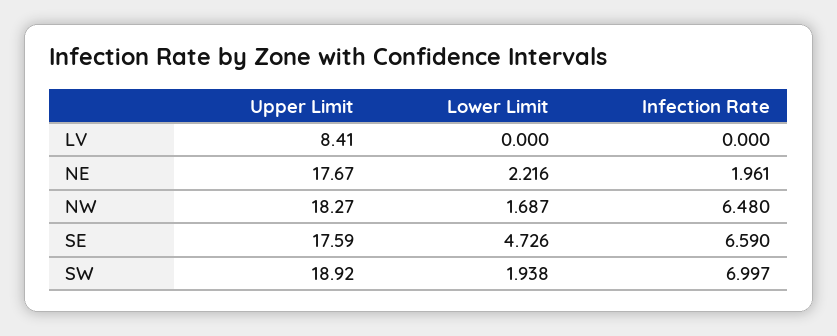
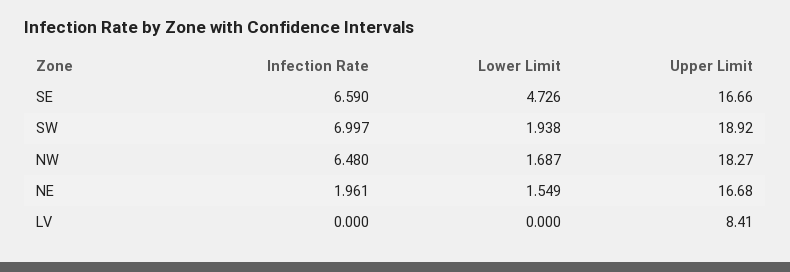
Upper Limit, NE: 17.67 -> 16.68
Lower Limit, NE: 2.216 -> 1.549
Upper Limit, SE: 17.59 -> 16.66

